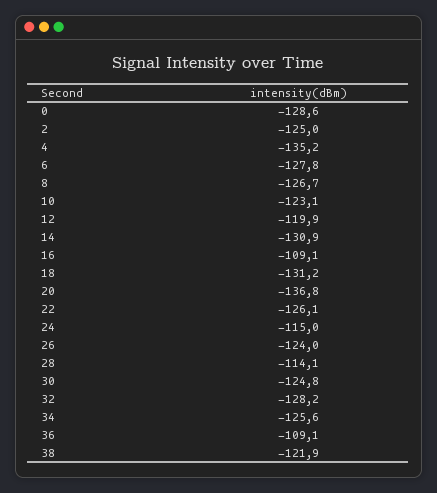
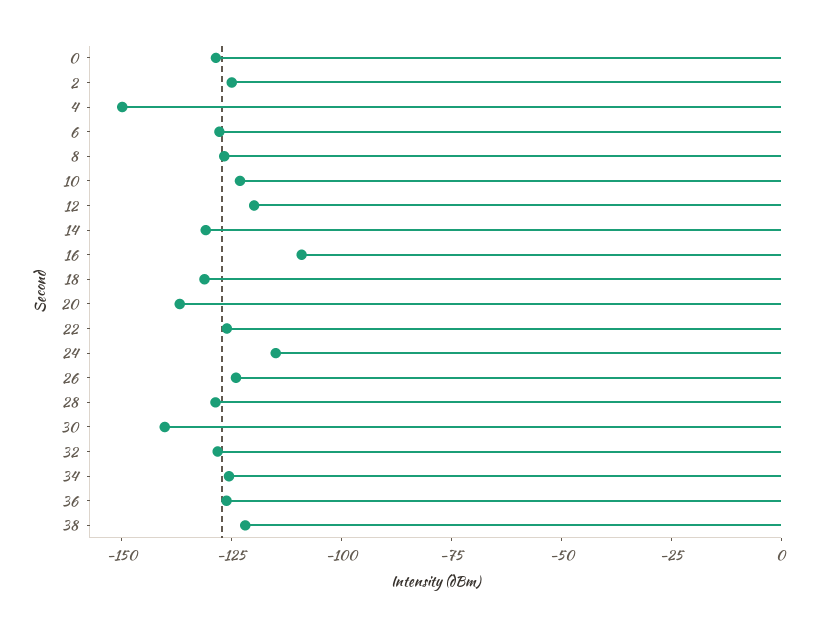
4: -135.2 -> -150
28: -114.1 -> -130
30: -124.8 -> -140
36: -109.1 -> -125

